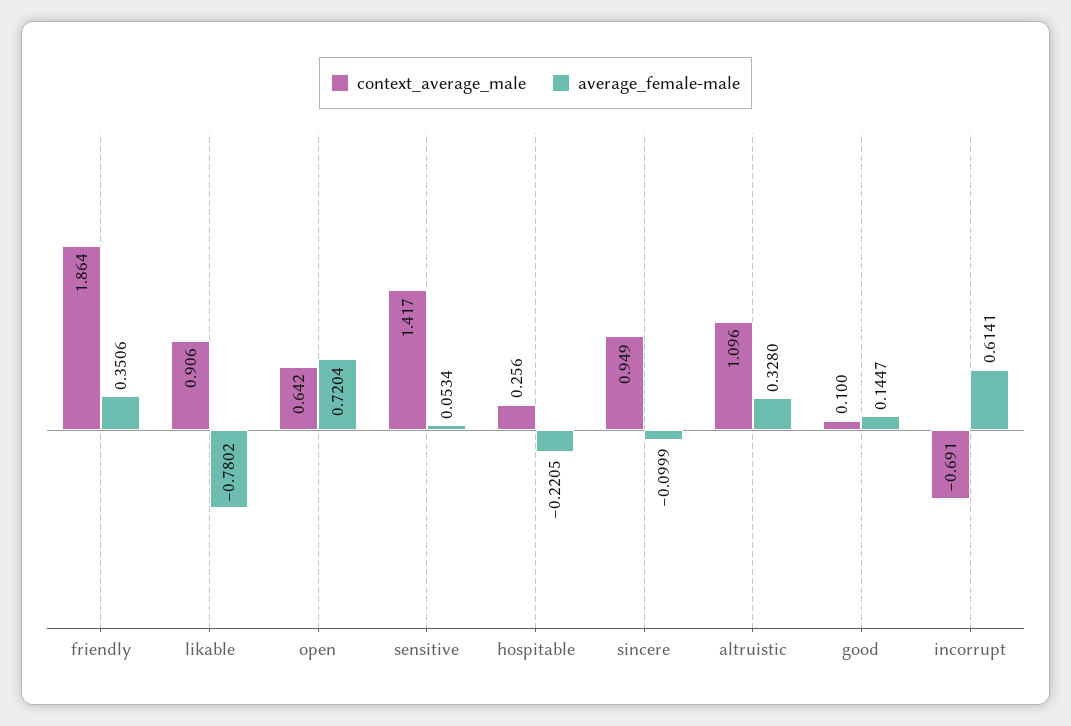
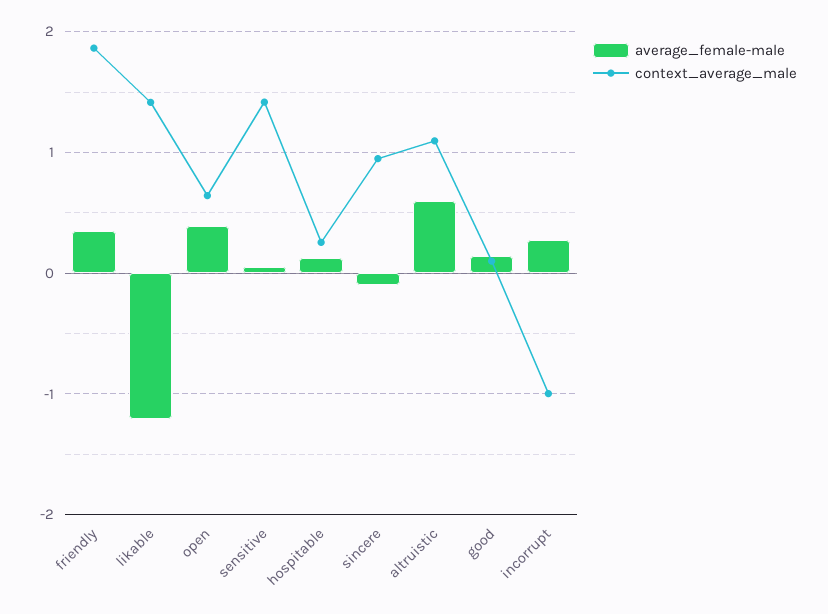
context_average_male, likable: 0.906 -> 1.4
average_female-male, likable: -0.7802 -> -1.2
average_female-male, open: 0.7204 -> 0.4
average_female-male, hospitable: -0.2205 -> 0.1
average_female-male, altruistic: 0.328 -> 0.6
context_average_male, incorrupt: -0.691 -> -1
average_female-male, incorrupt: 0.6141 -> 0.3

